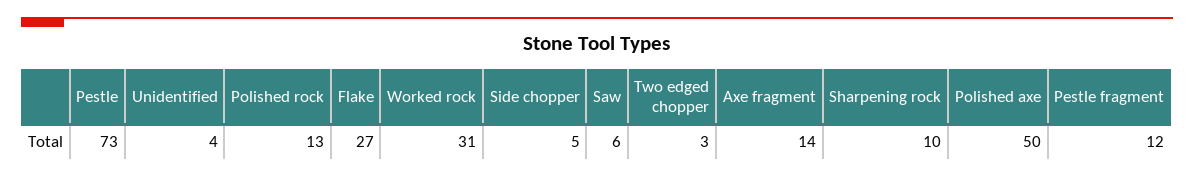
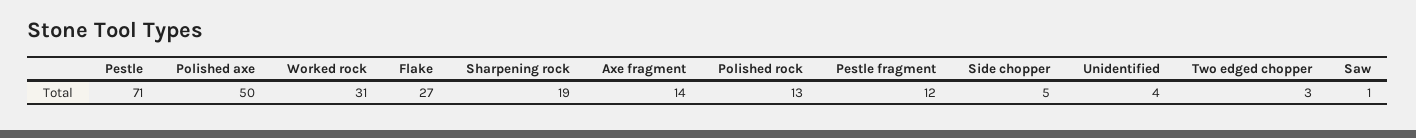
Pestle: 73 -> 71
Saw: 6 -> 1
Sharpening rock: 10 -> 19

